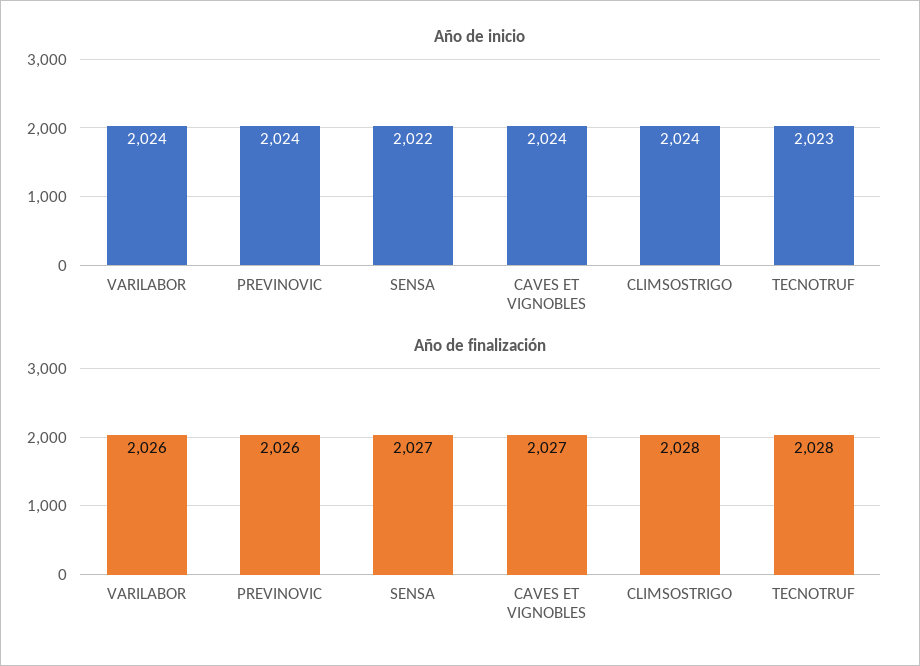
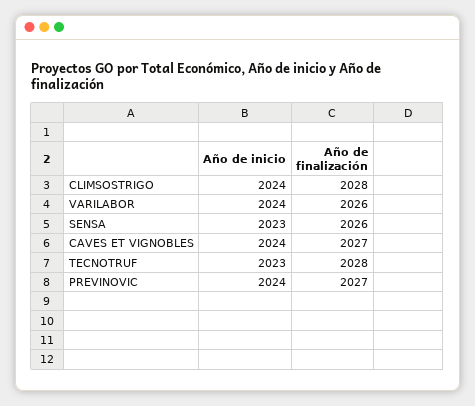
Año de inicio, SENSA: 2022 -> 2023
Año de finalización, PREVINOVIC: 2026 -> 2027
Año de finalización, SENSA: 2027 -> 2026

